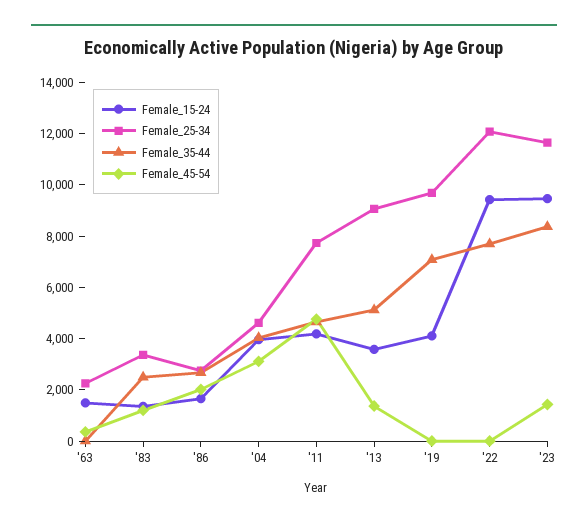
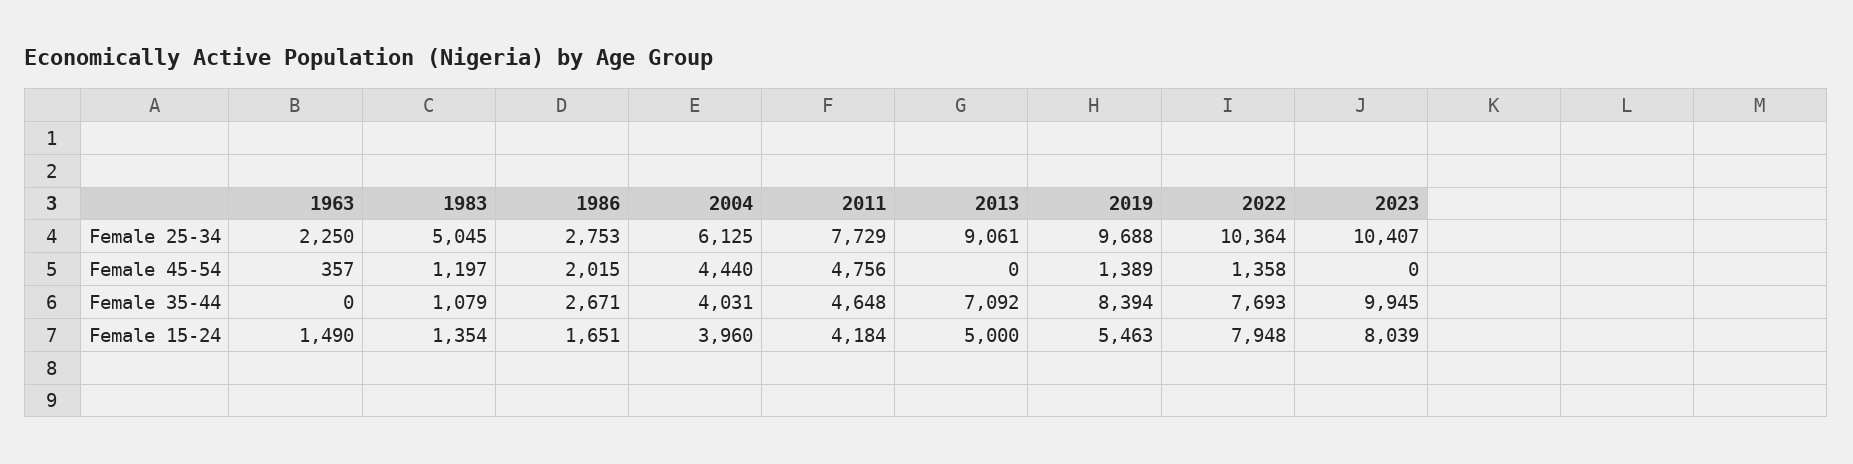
Female_25-34, '83: 3500 -> 5045
Female_35-44, '83: 2500 -> 1079
Female_25-34, '04: 4500 -> 6125
Female_45-54, '04: 3000 -> 4440
Female_15-24, '13: 3500 -> 5000
Female_35-44, '13: 5000 -> 7092
Female_45-54, '13: 1500 -> 0
Female_15-24, '19: 4000 -> 5463
Female_35-44, '19: 7000 -> 8394
Female_45-54, '19: 0 -> 1389
Female_15-24, '22: 9500 -> 7948
Female_25-34, '22: 12000 -> 10364
Female_45-54, '22: 0 -> 1358
Female_15-24, '23: 9500 -> 8039
Female_25-34, '23: 11500 -> 10407
Female_35-44, '23: 8500 -> 9945
Female_45-54, '23: 1500 -> 0

